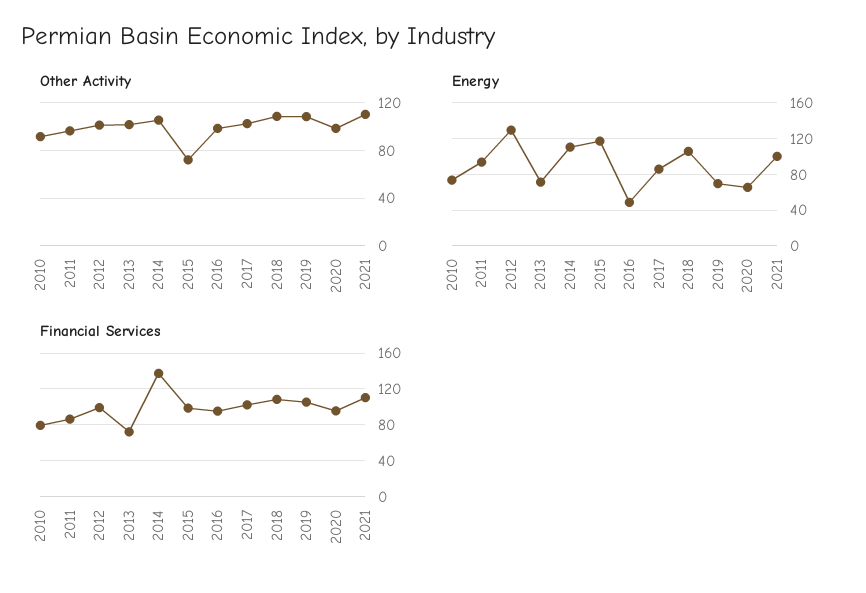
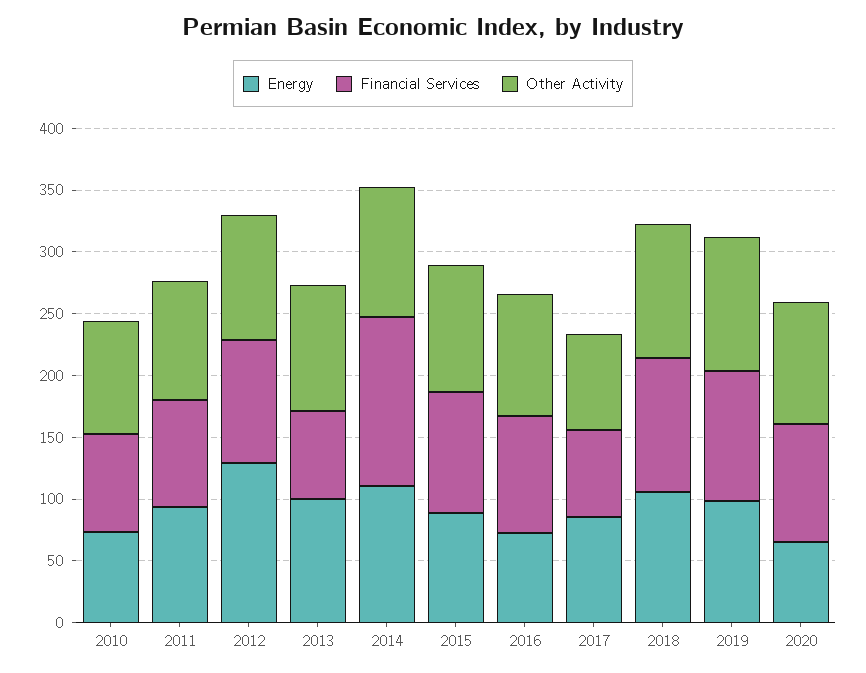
Other Activity, 2015: 70 -> 100
Other Activity, 2017: 100 -> 80
Other Activity, 2021: 110 -> none
Energy, 2013: 70 -> 100
Energy, 2015: 120 -> 90
Energy, 2016: 50 -> 70
Energy, 2019: 70 -> 100
Energy, 2021: 100 -> none
Financial Services, 2017: 100 -> 70
Financial Services, 2021: 110 -> none

